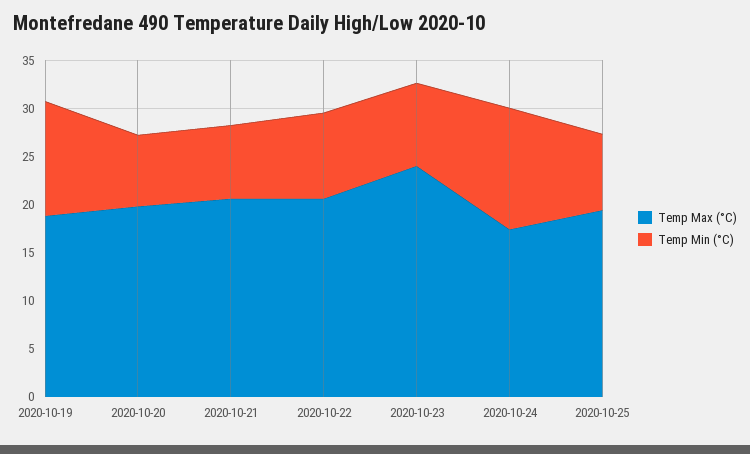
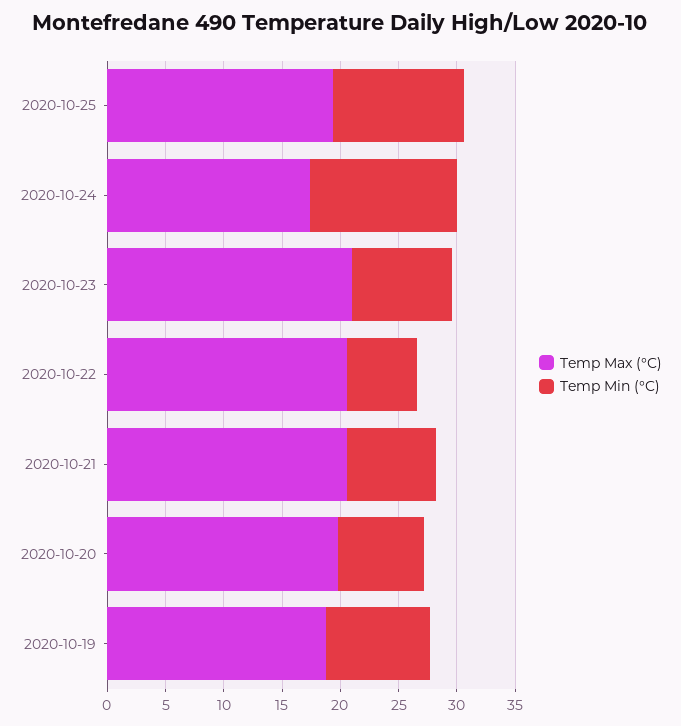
Temp Min (°C), 2020-10-19: 12 -> 9
Temp Min (°C), 2020-10-22: 9 -> 6
Temp Max (°C), 2020-10-23: 24 -> 21
Temp Min (°C), 2020-10-25: 8 -> 11

